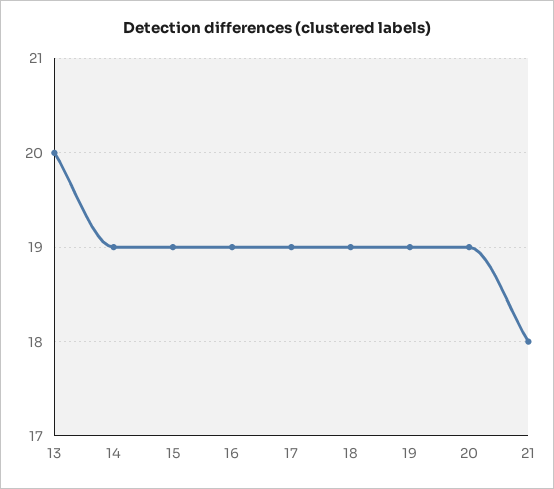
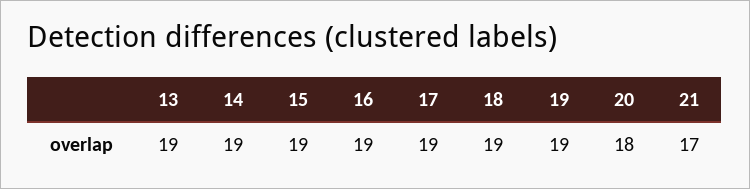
13: 20 -> 19
20: 19 -> 18
21: 18 -> 17

